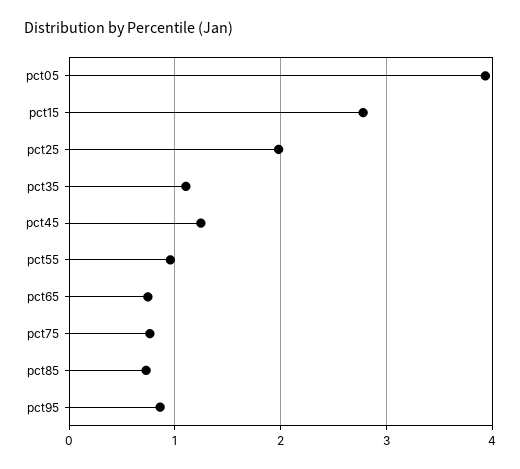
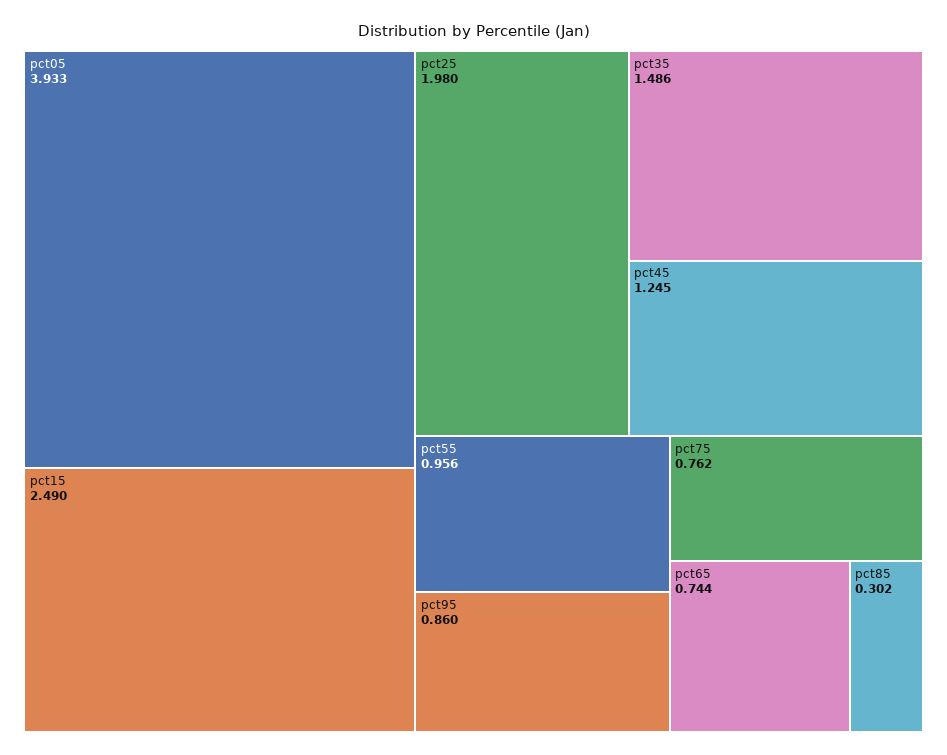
pct15: 2.8 -> 2.49
pct35: 1.1 -> 1.486
pct85: 0.7 -> 0.302

